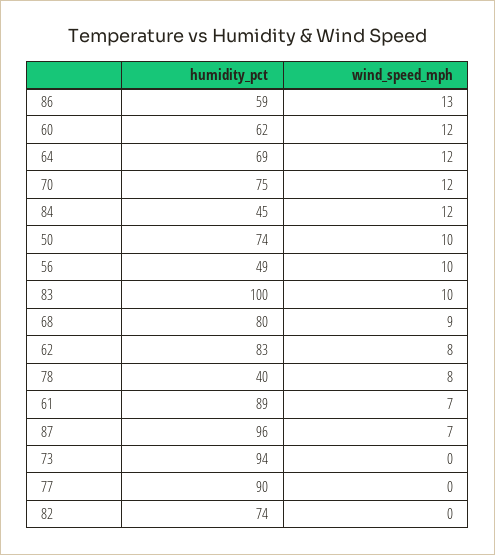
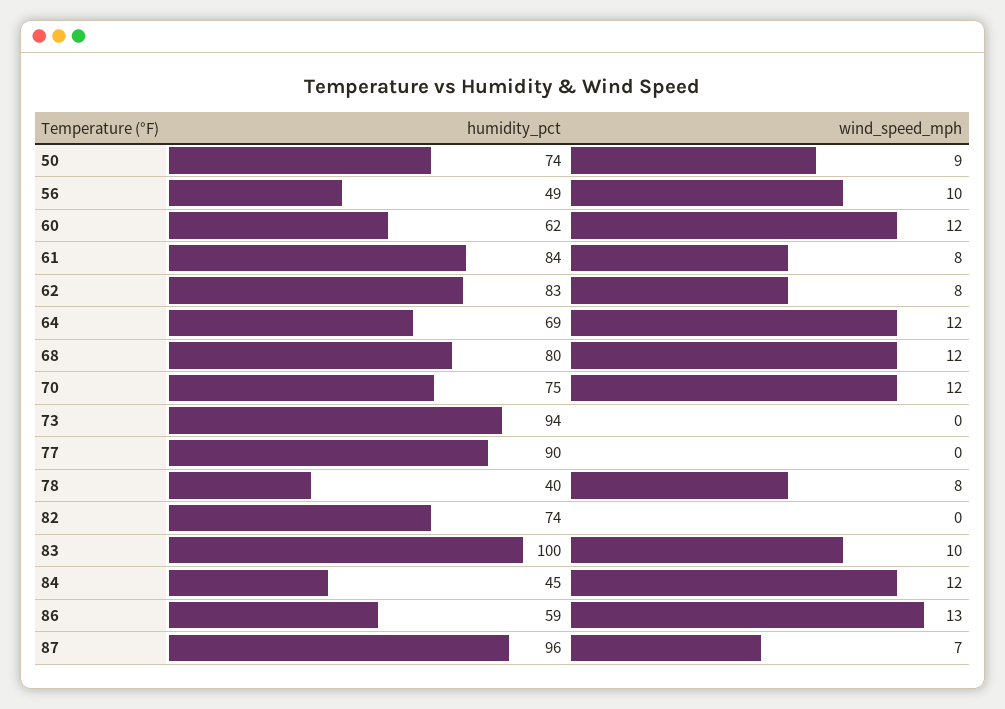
wind_speed_mph, 50: 10 -> 9
wind_speed_mph, 68: 9 -> 12
humidity_pct, 61: 89 -> 84
wind_speed_mph, 61: 7 -> 8

